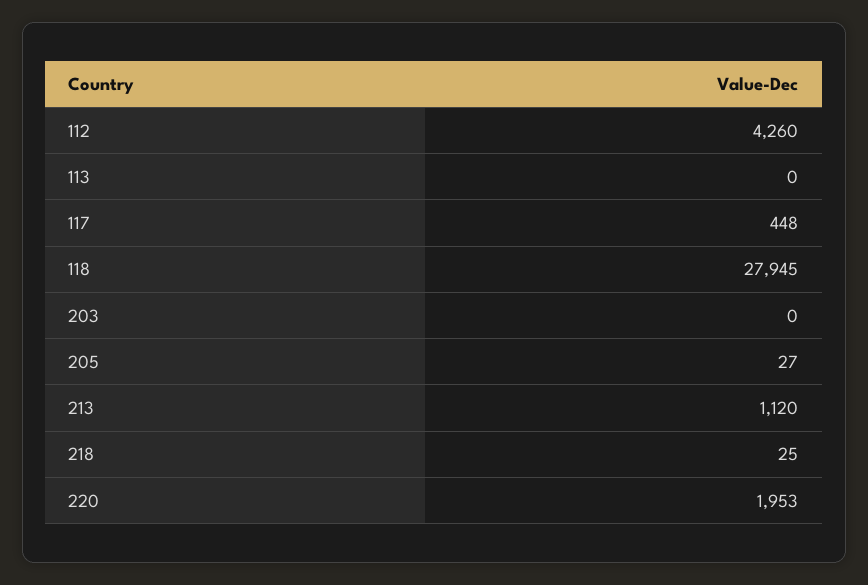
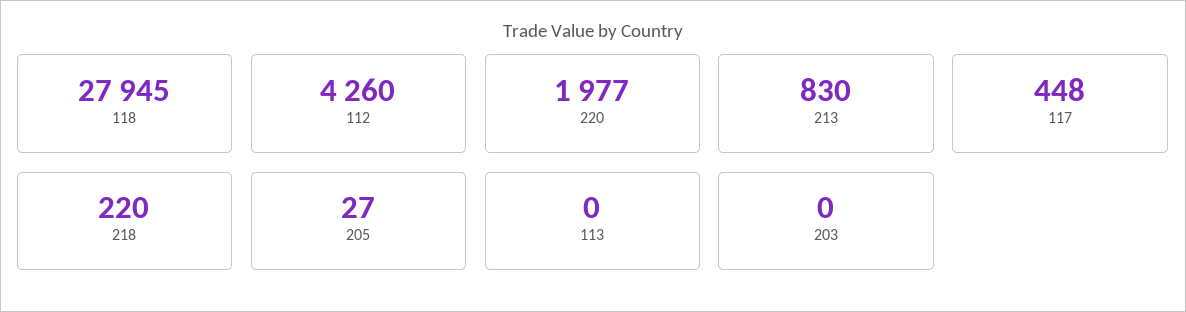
213: 1120 -> 830
218: 25 -> 220
220: 1953 -> 1977

